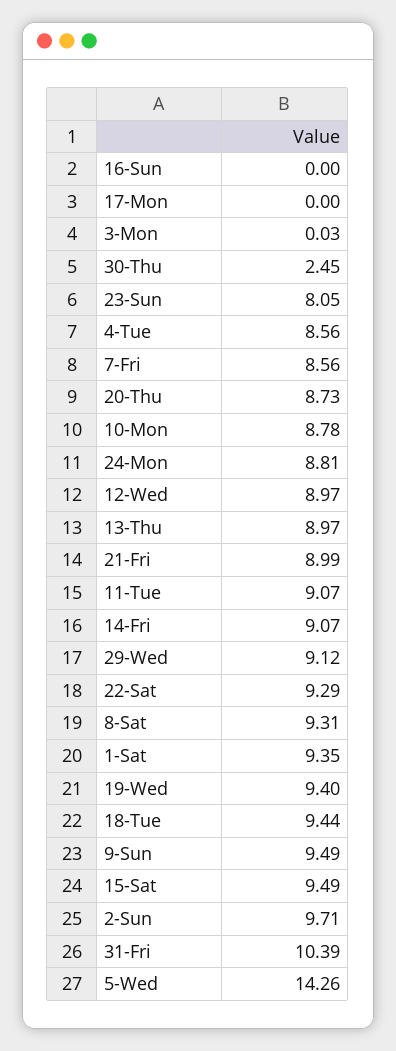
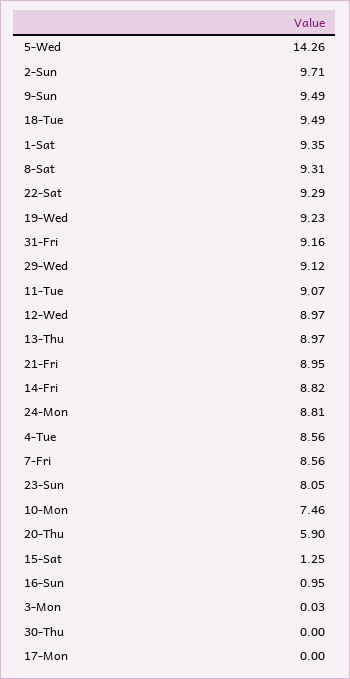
16-Sun: 0 -> 0.95
30-Thu: 2.45 -> 0
20-Thu: 8.73 -> 5.9
10-Mon: 8.78 -> 7.46
21-Fri: 8.99 -> 8.95
14-Fri: 9.07 -> 8.82
19-Wed: 9.4 -> 9.23
18-Tue: 9.44 -> 9.49
15-Sat: 9.49 -> 1.25
31-Fri: 10.39 -> 9.16

